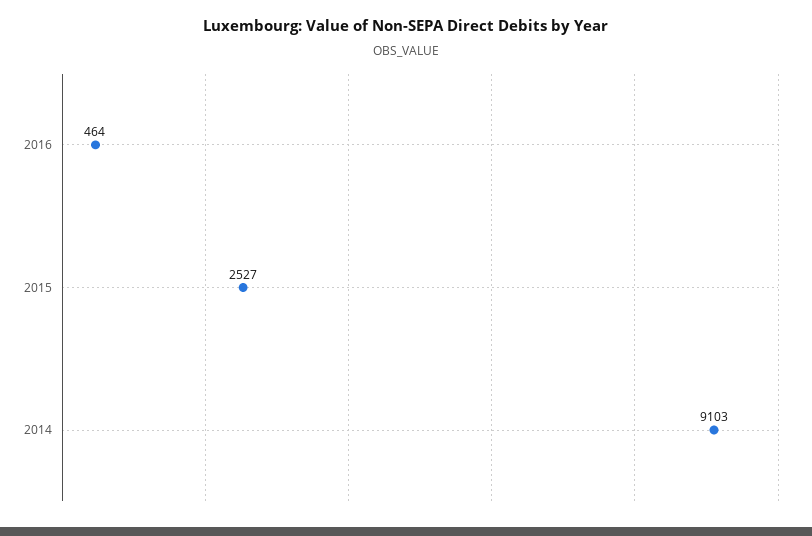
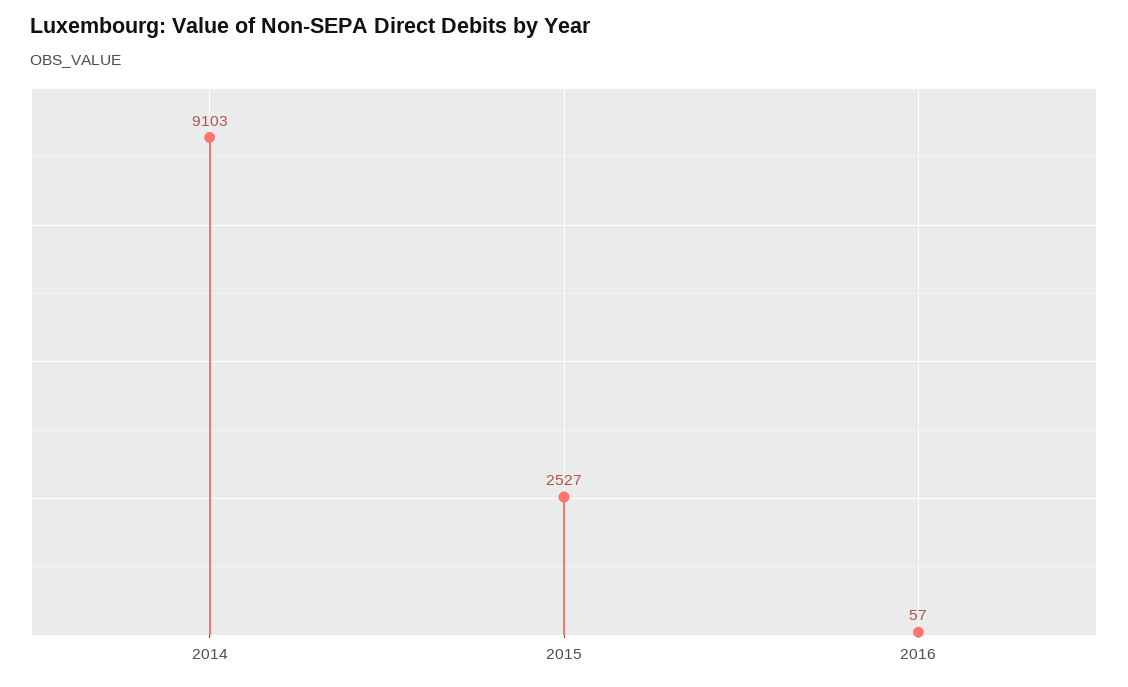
2016: 464 -> 57

